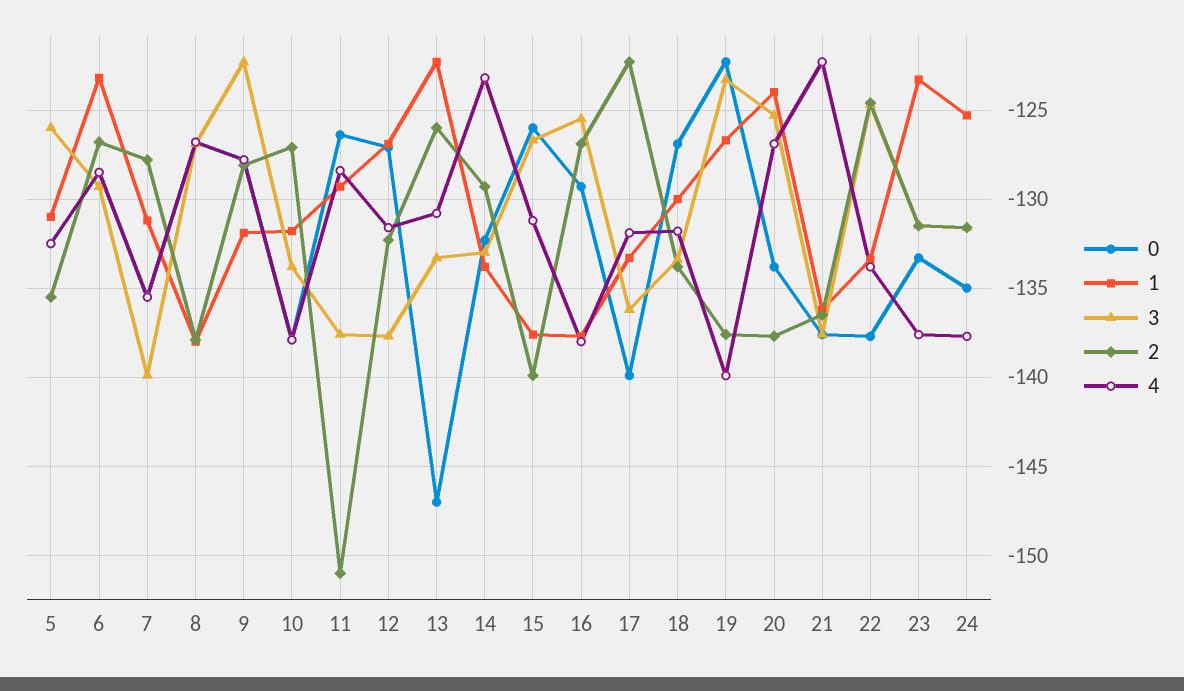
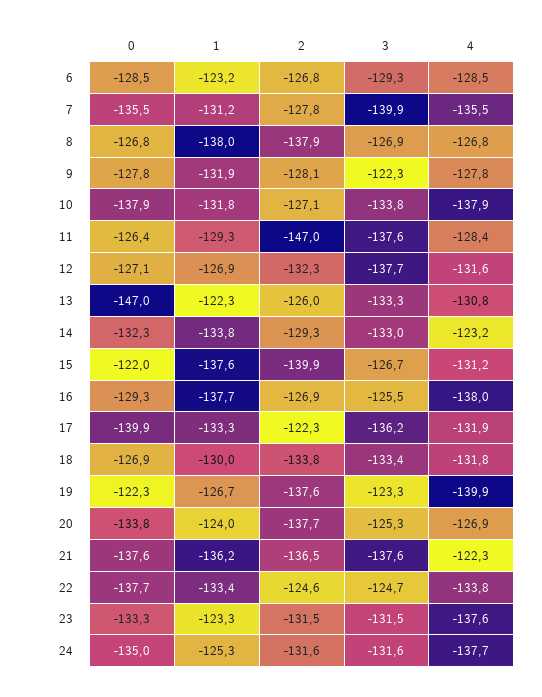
0, 5: -132.5 -> none
1, 5: -131 -> none
3, 5: -126 -> none
2, 5: -135.5 -> none
4, 5: -132.5 -> none
2, 11: -151 -> -147
0, 15: -126 -> -122

